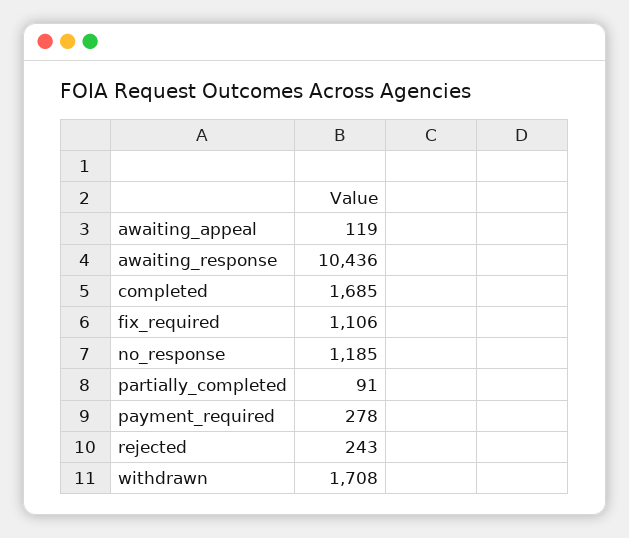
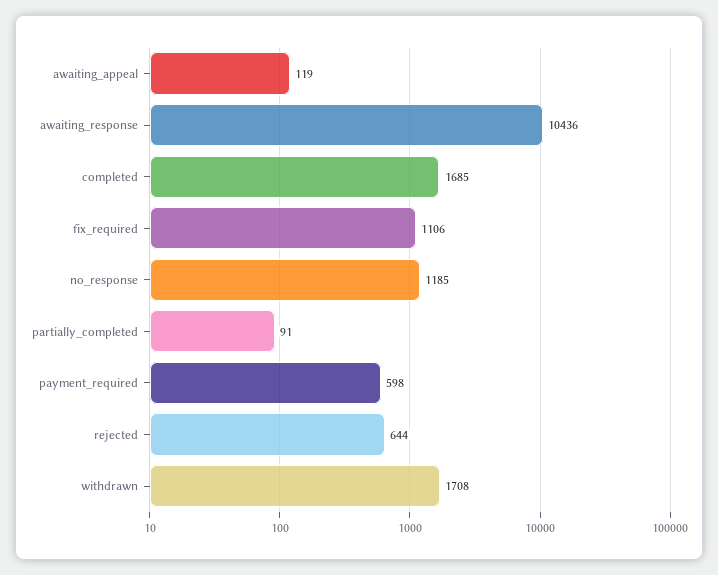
payment_required: 278 -> 598
rejected: 243 -> 644

